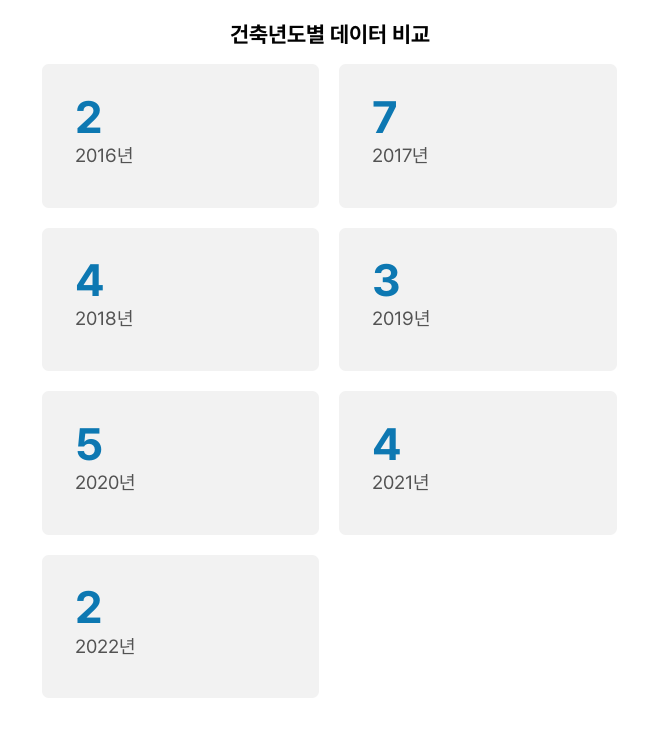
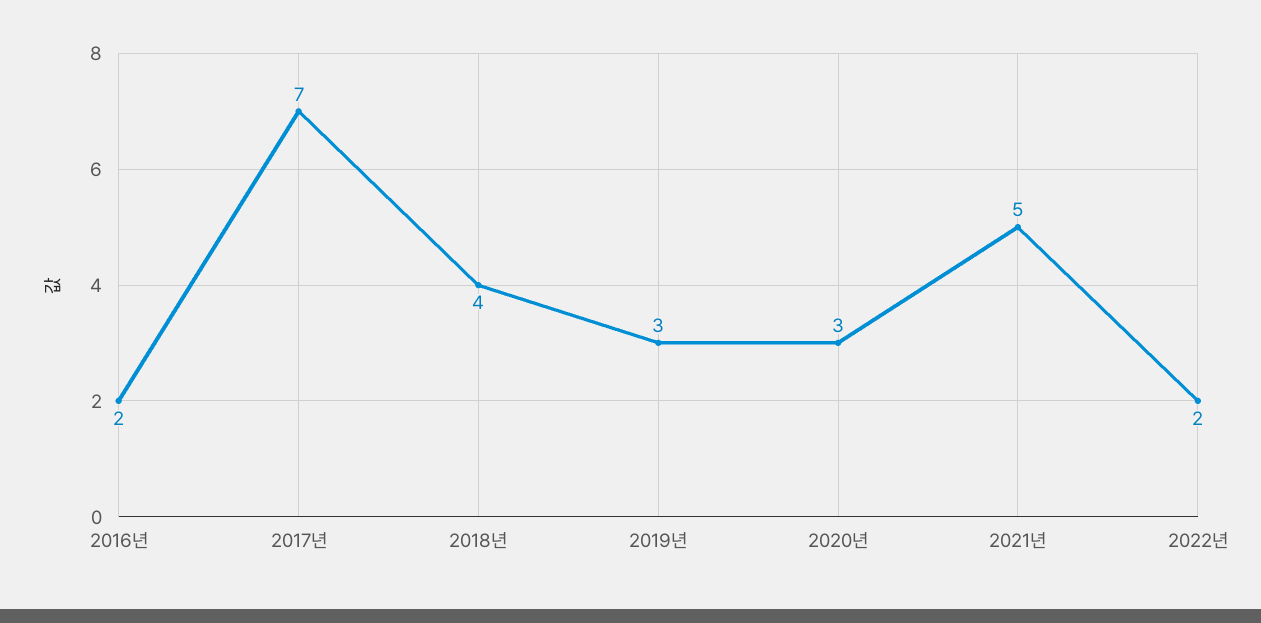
2020년: 5 -> 3
2021년: 4 -> 5

